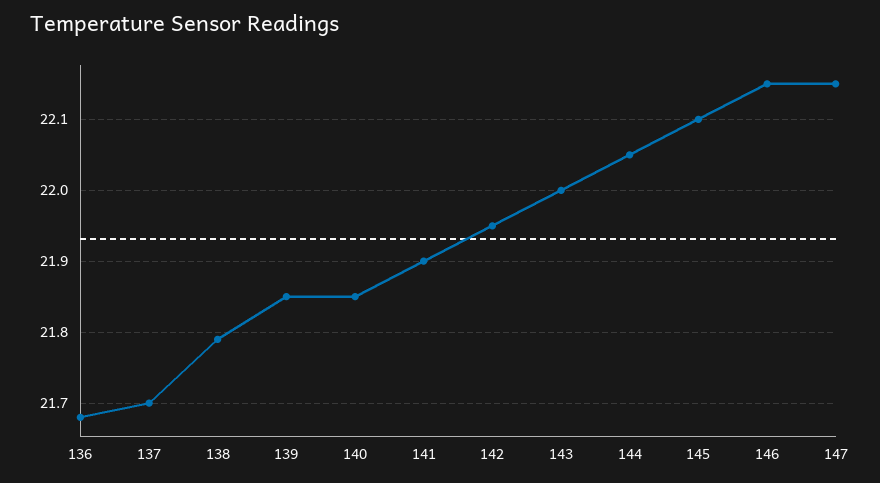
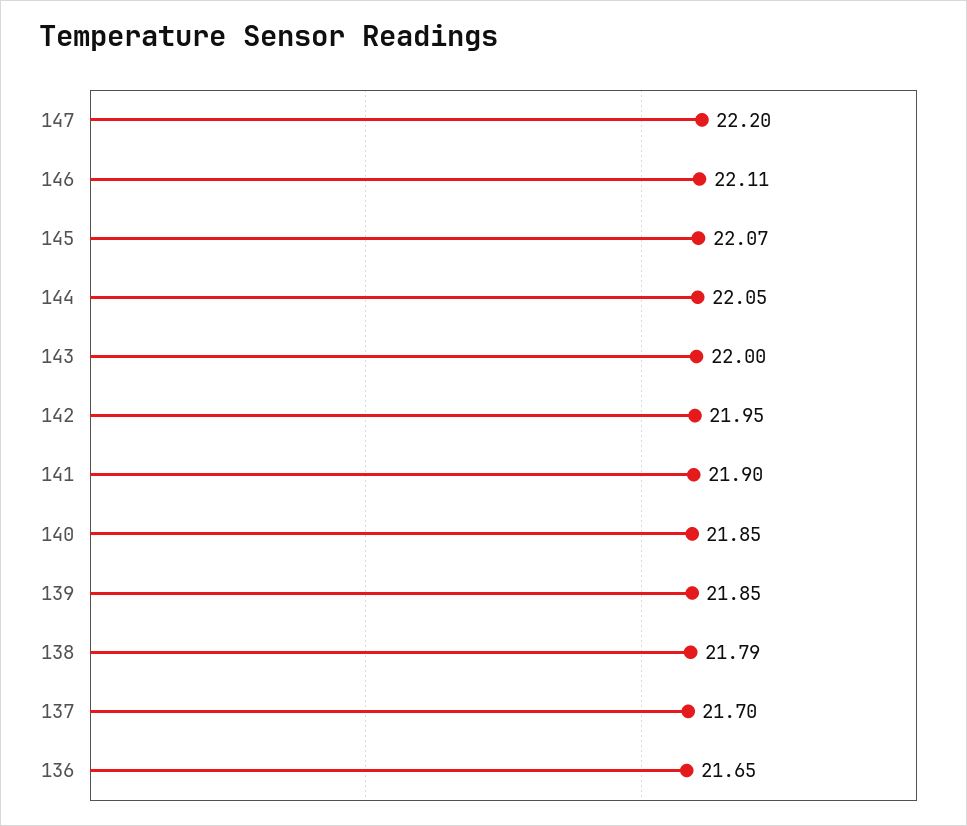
136: 21.68 -> 21.65
145: 22.1 -> 22.07
146: 22.15 -> 22.11
147: 22.15 -> 22.2

